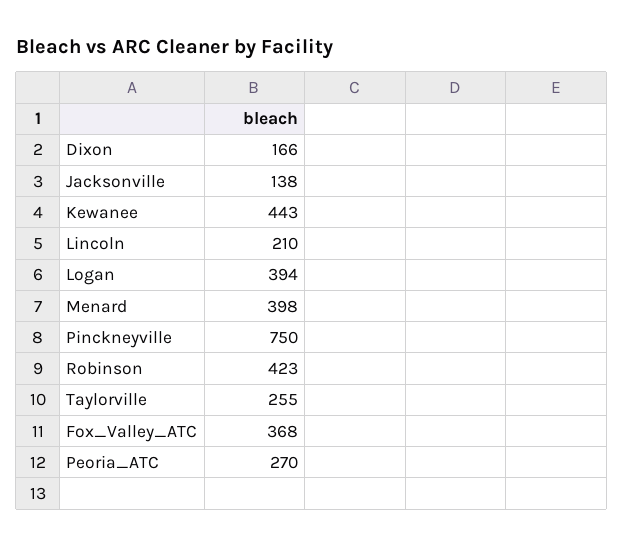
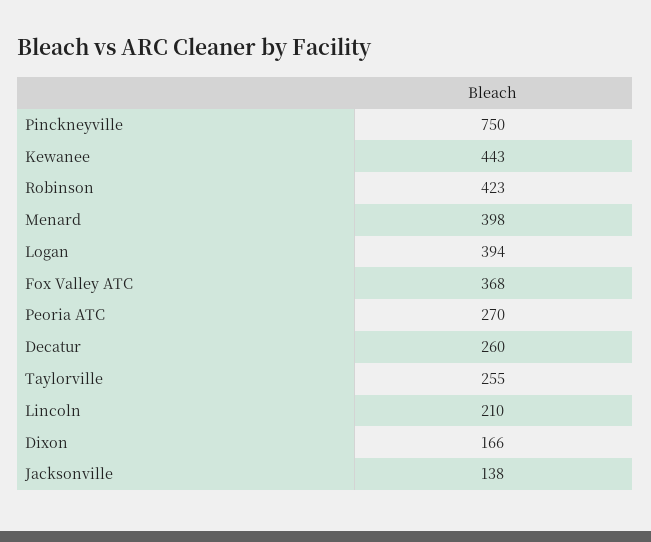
Decatur: none -> 260

